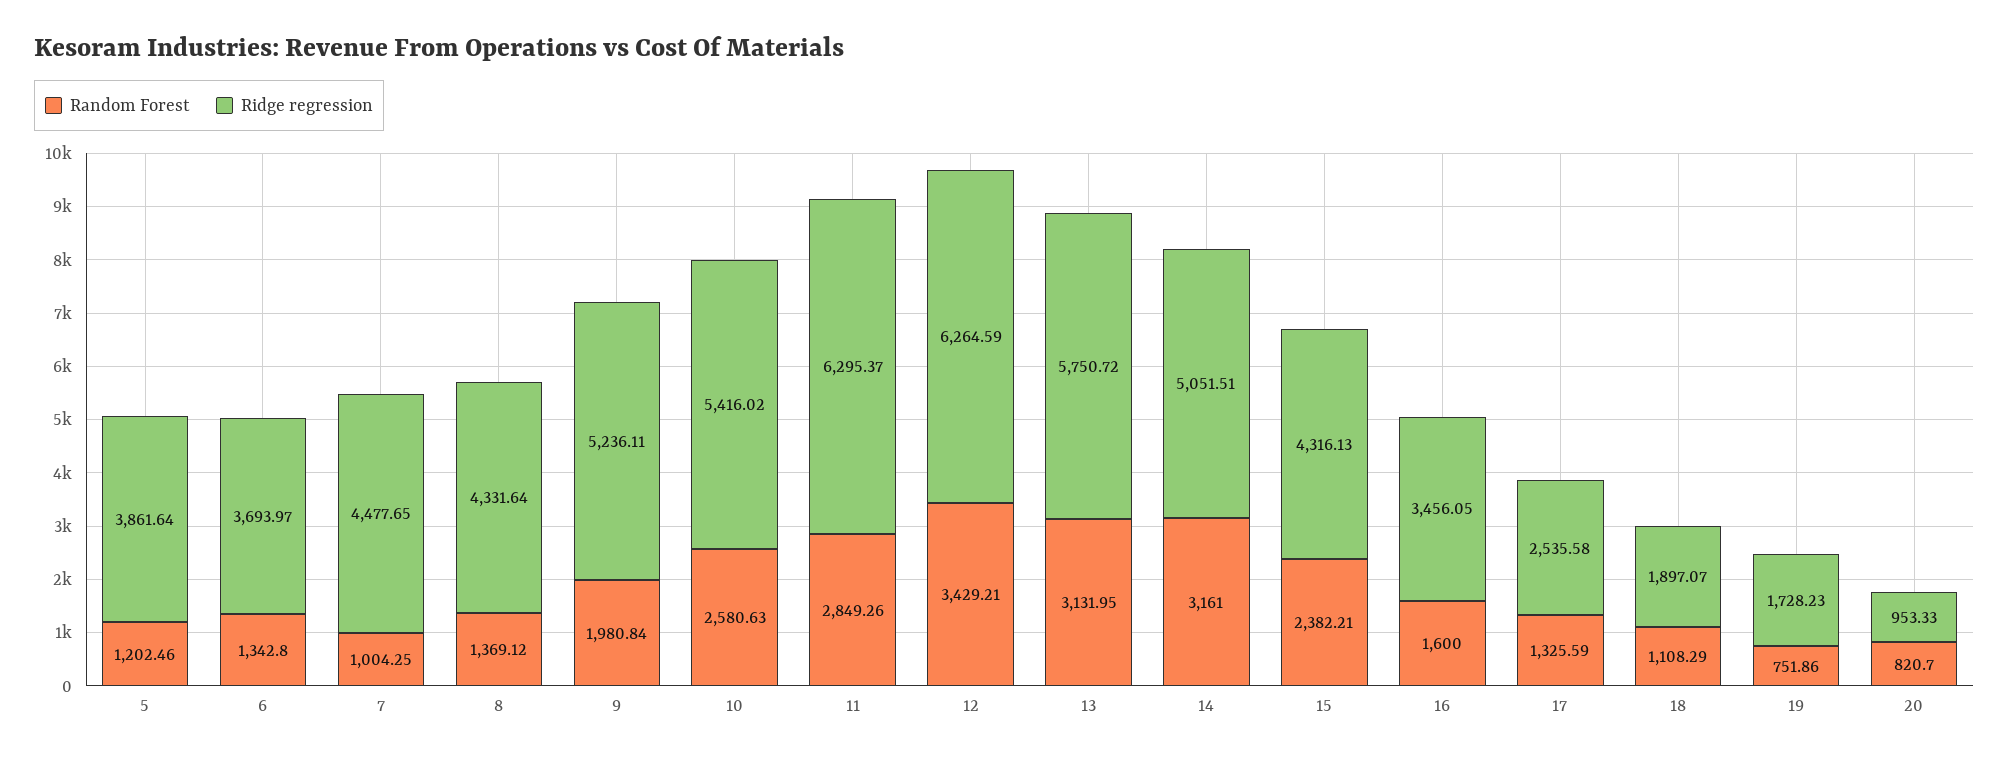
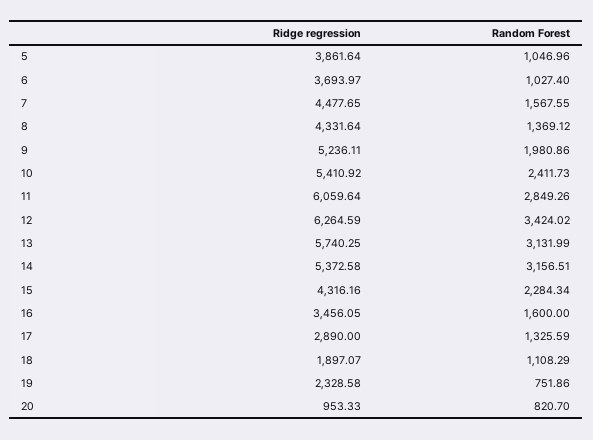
Random Forest, 5: 1202.46 -> 1046.96
Random Forest, 6: 1342.8 -> 1027.4
Random Forest, 7: 1004.25 -> 1567.55
Random Forest, 9: 1980.84 -> 1980.86
Random Forest, 10: 2580.63 -> 2411.73
Ridge regression, 10: 5416.02 -> 5410.92
Ridge regression, 11: 6295.37 -> 6059.64
Random Forest, 12: 3429.21 -> 3424.02
Random Forest, 13: 3131.95 -> 3131.99
Ridge regression, 13: 5750.72 -> 5740.25
Random Forest, 14: 3161 -> 3156.51
Ridge regression, 14: 5051.51 -> 5372.58
Random Forest, 15: 2382.21 -> 2284.34
Ridge regression, 15: 4316.13 -> 4316.16
Ridge regression, 17: 2535.58 -> 2890
Ridge regression, 19: 1728.23 -> 2328.58

